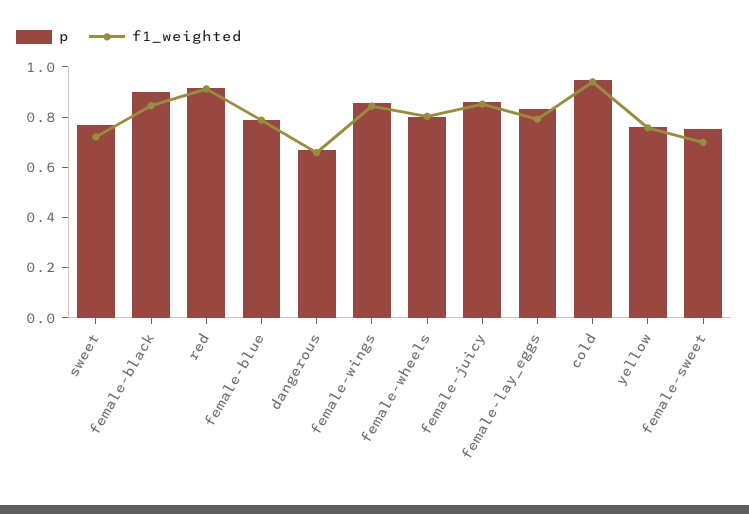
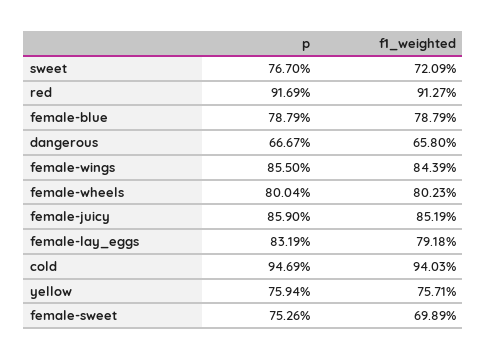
p, female-black: 0.9 -> none
f1_weighted, female-black: 0.85 -> none

